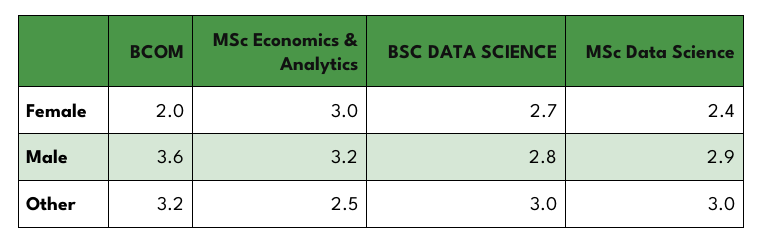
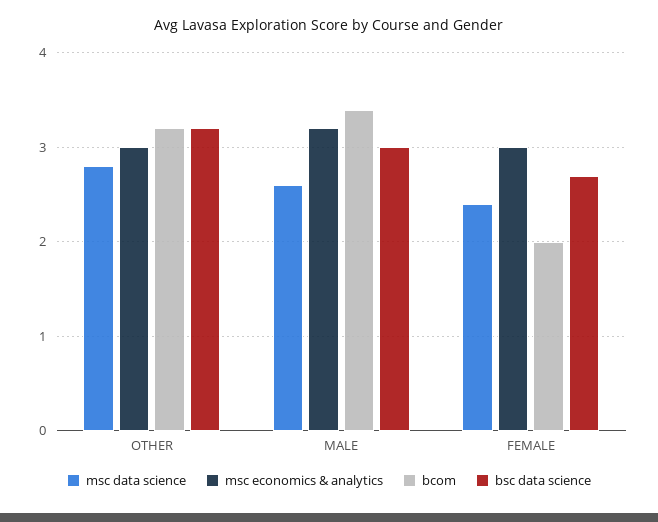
BCOM, Male: 3.6 -> 3.4
BSC DATA SCIENCE, Male: 2.8 -> 3
MSc Data Science, Male: 2.9 -> 2.6
MSc Economics & Analytics, Other: 2.5 -> 3
BSC DATA SCIENCE, Other: 3 -> 3.2
MSc Data Science, Other: 3 -> 2.8

